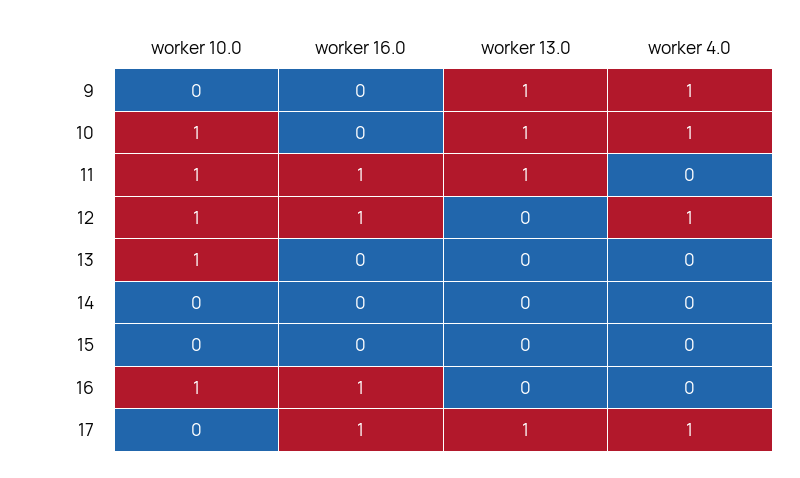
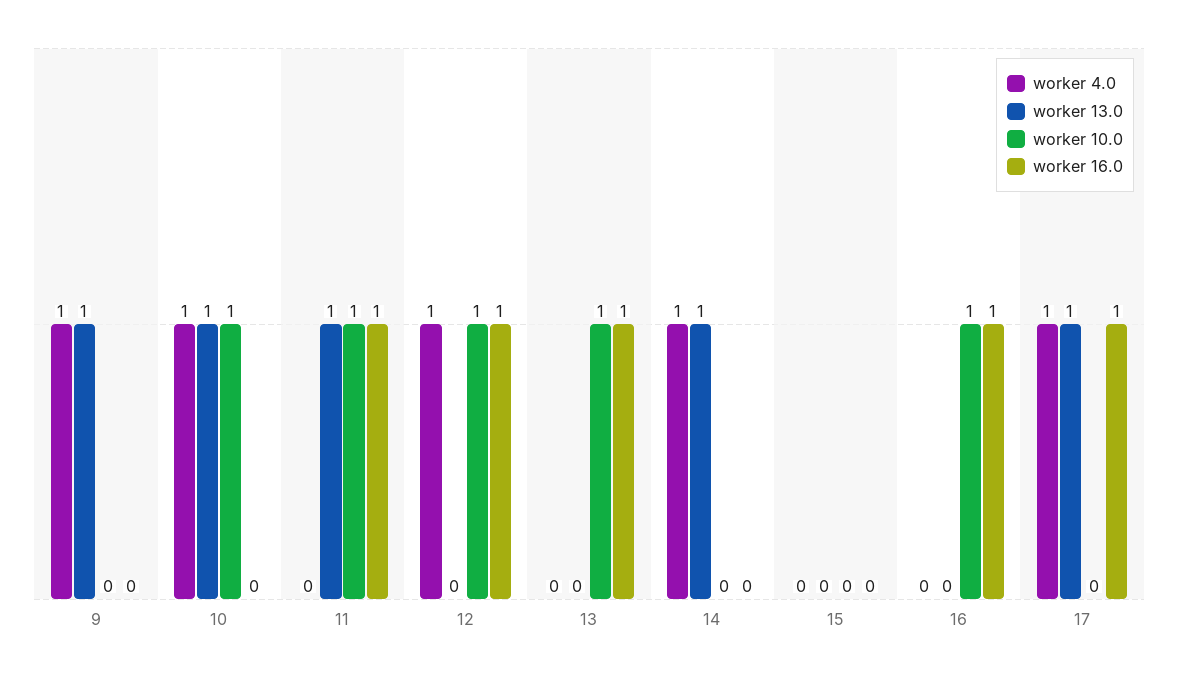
worker 16.0, 13: 0 -> 1
worker 13.0, 14: 0 -> 1
worker 4.0, 14: 0 -> 1

